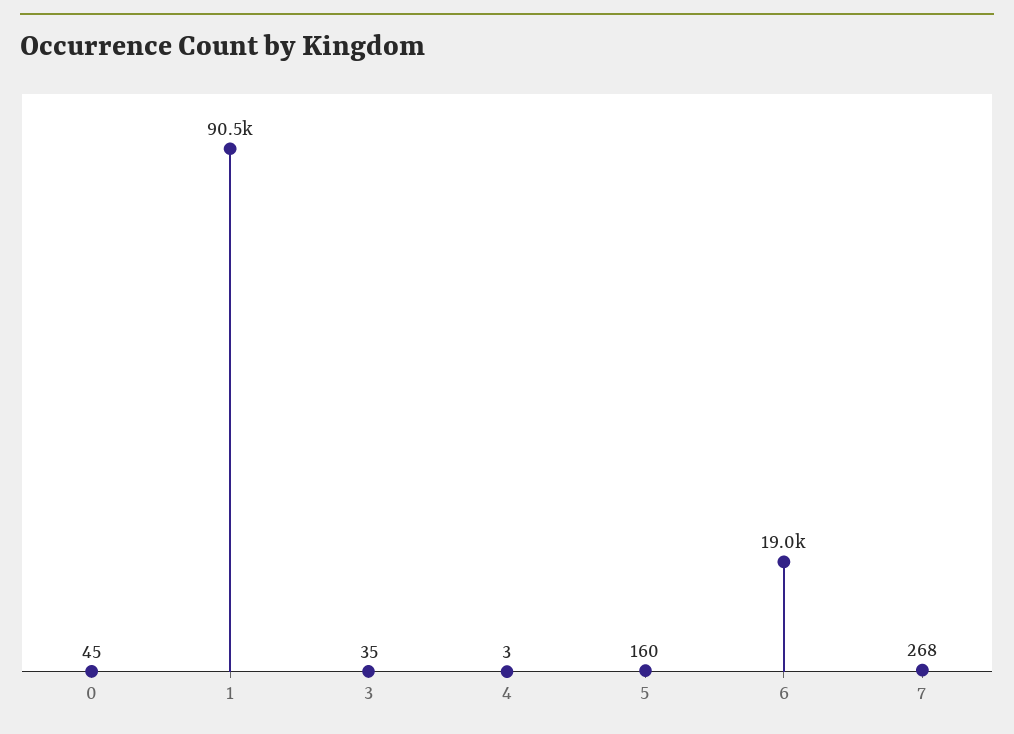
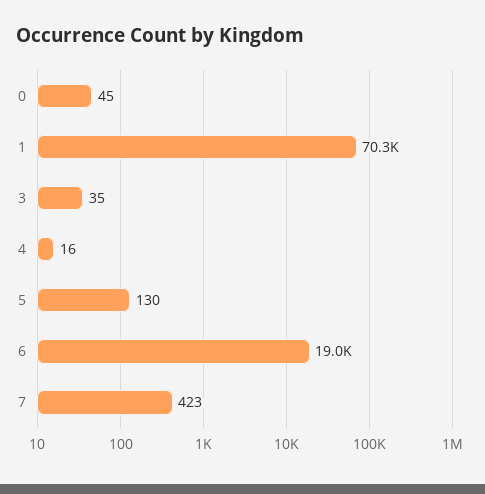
1: 90500 -> 70300
4: 3 -> 16
5: 160 -> 130
7: 268 -> 423

